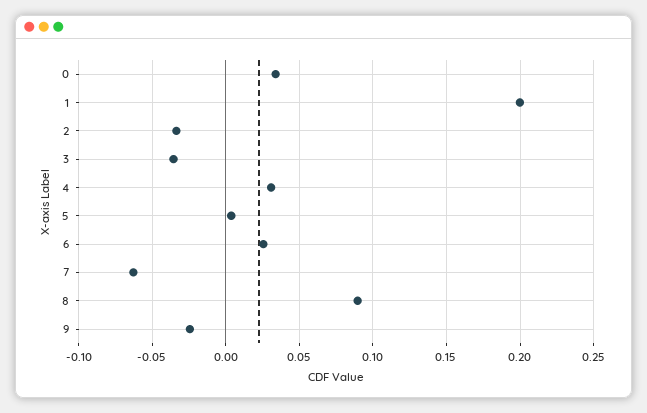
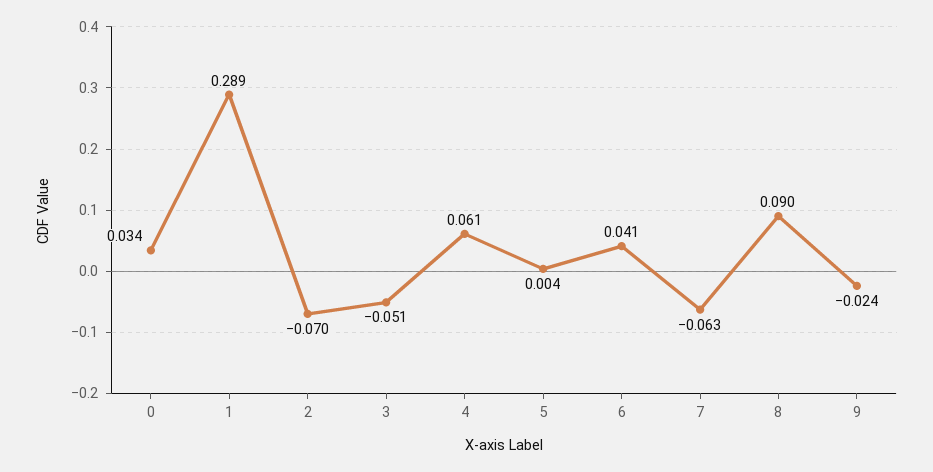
1: 0.2 -> 0.289
2: -0.035 -> -0.07
3: -0.035 -> -0.051
4: 0.03 -> 0.061
6: 0.025 -> 0.041

